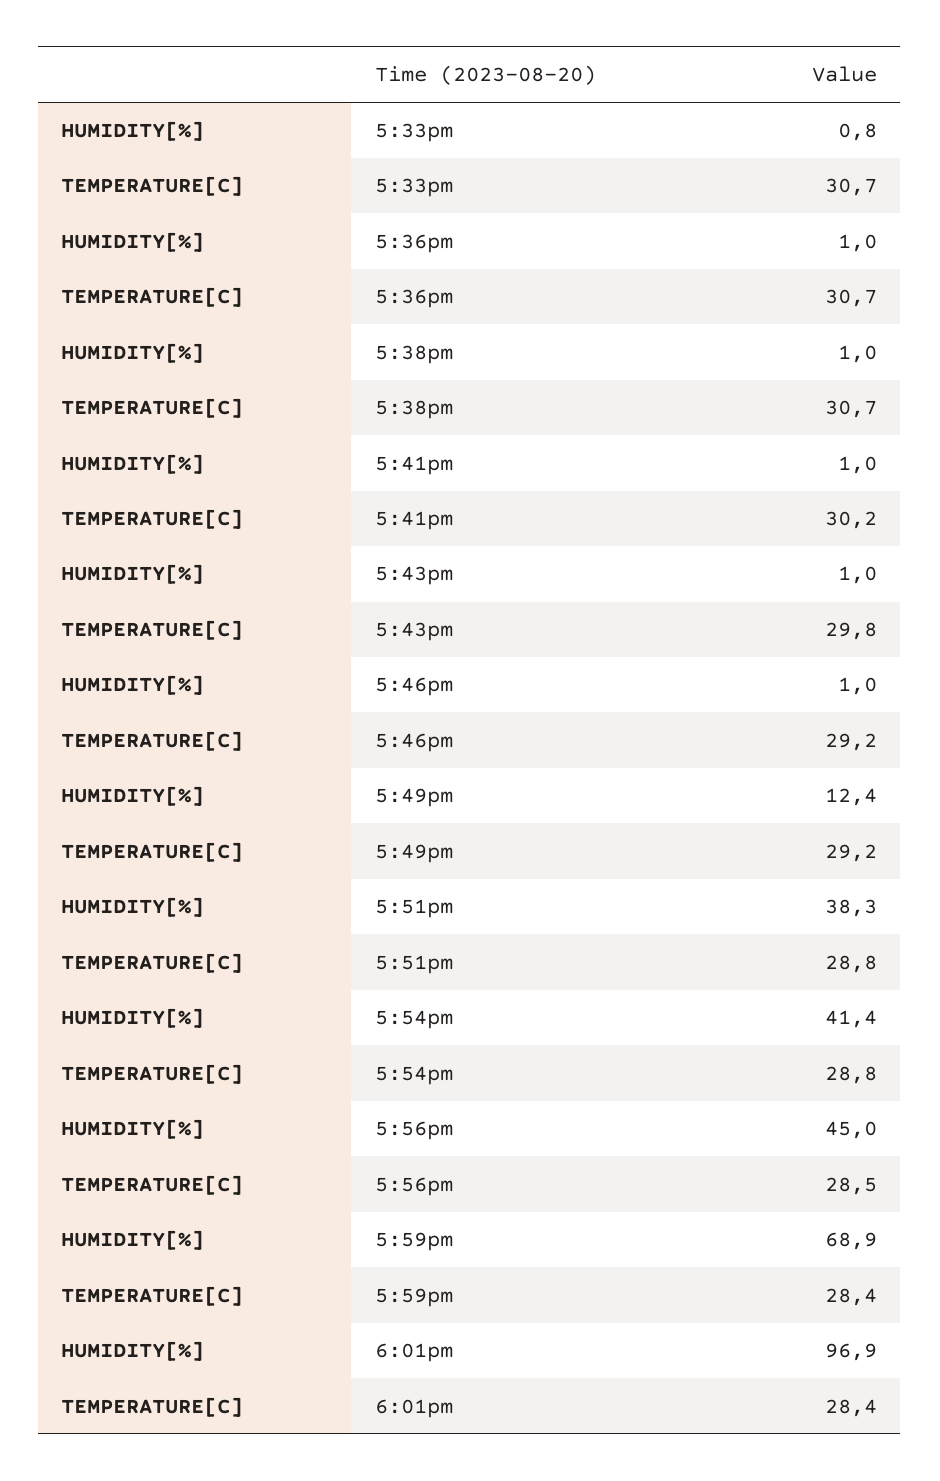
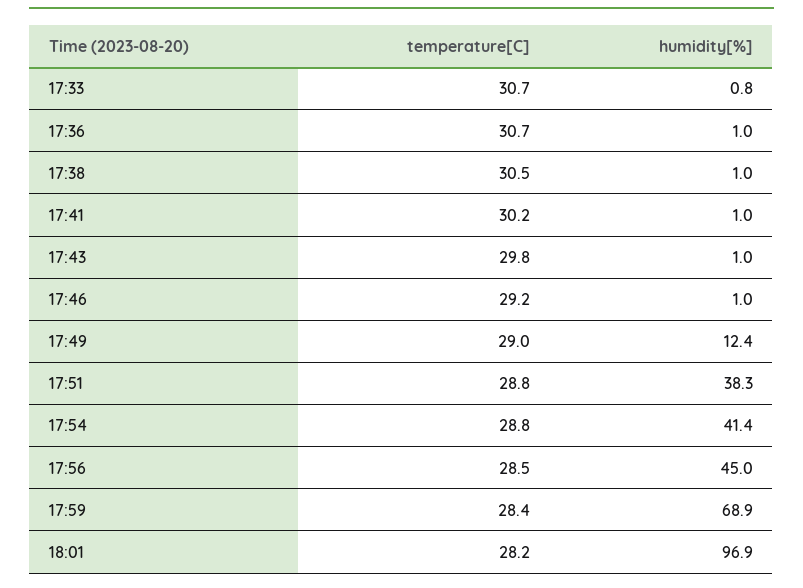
TEMPERATURE[C], 5:38pm: 30.7 -> 30.5
TEMPERATURE[C], 5:49pm: 29.2 -> 29
TEMPERATURE[C], 6:01pm: 28.4 -> 28.2

